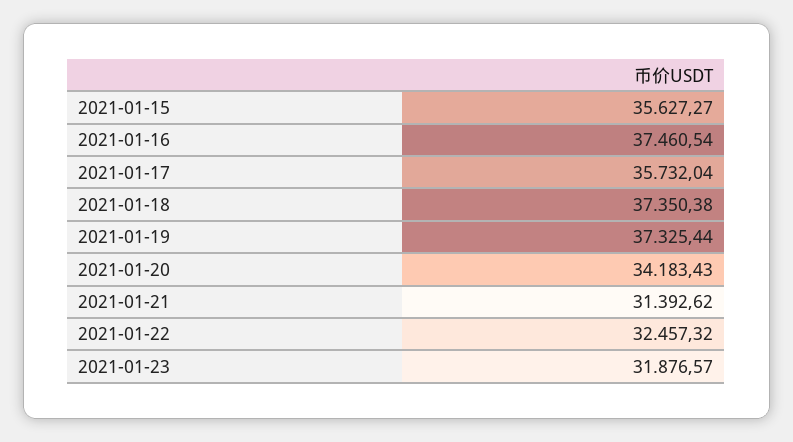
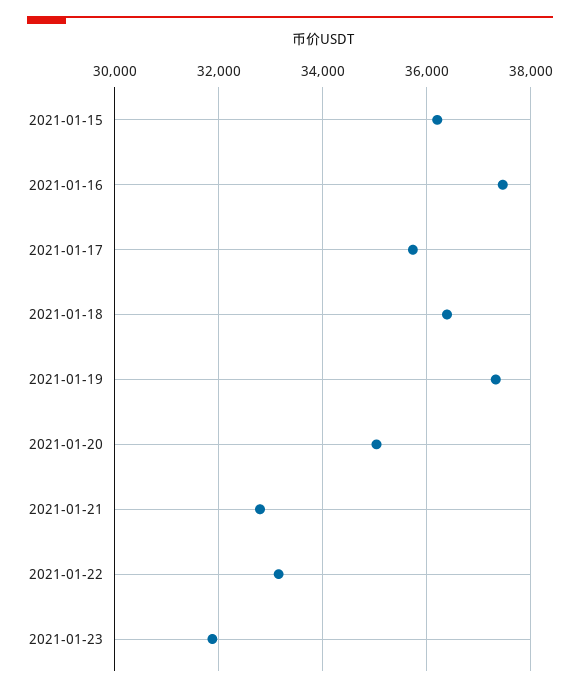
2021-01-15: 35627.27 -> 36200
2021-01-18: 37350.38 -> 36400
2021-01-20: 34183.43 -> 35000
2021-01-21: 31392.62 -> 32800
2021-01-22: 32457.32 -> 33200

